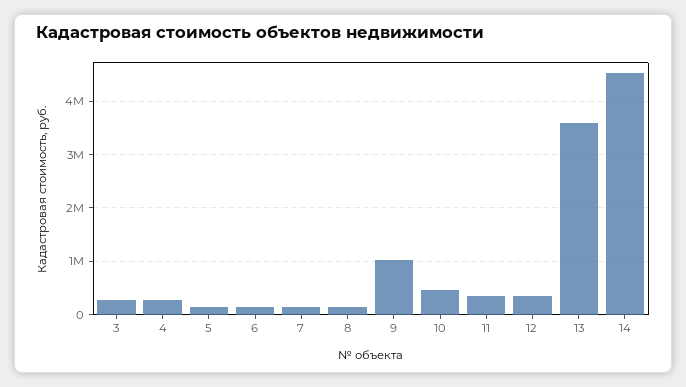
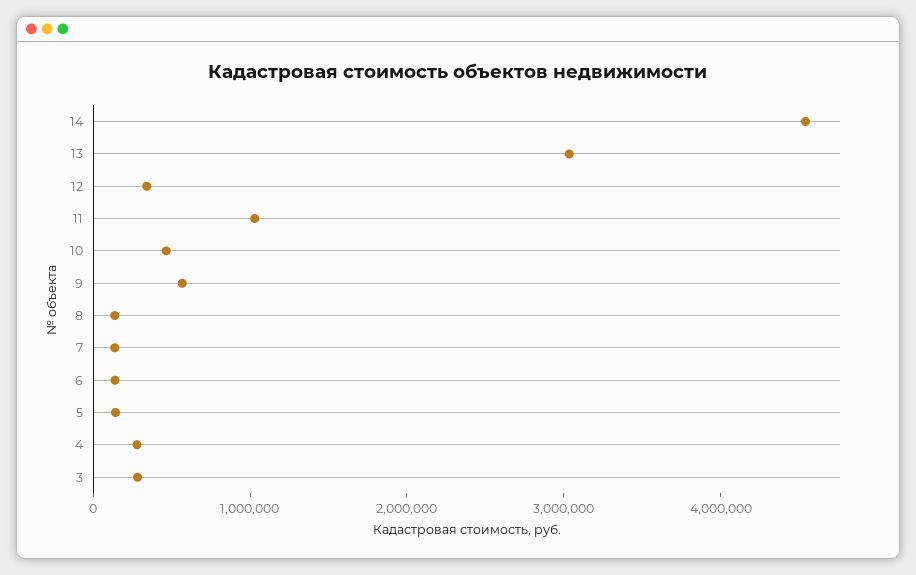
9: 1000000 -> 600000
11: 400000 -> 1000000
13: 3600000 -> 3000000

